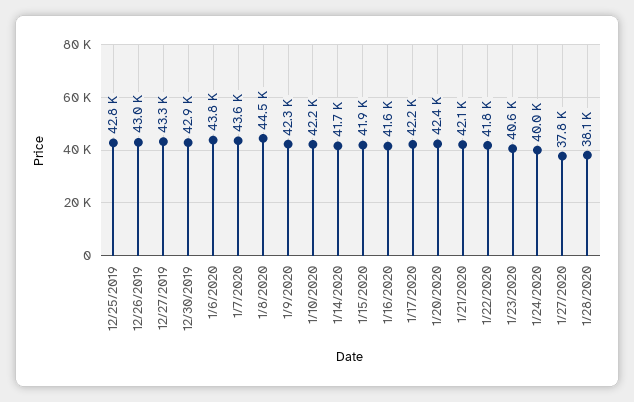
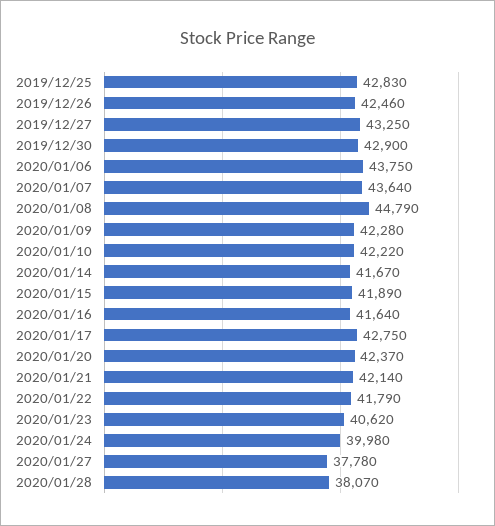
12/26/2019: 43000 -> 42460
1/8/2020: 44500 -> 44790
1/17/2020: 42200 -> 42750

